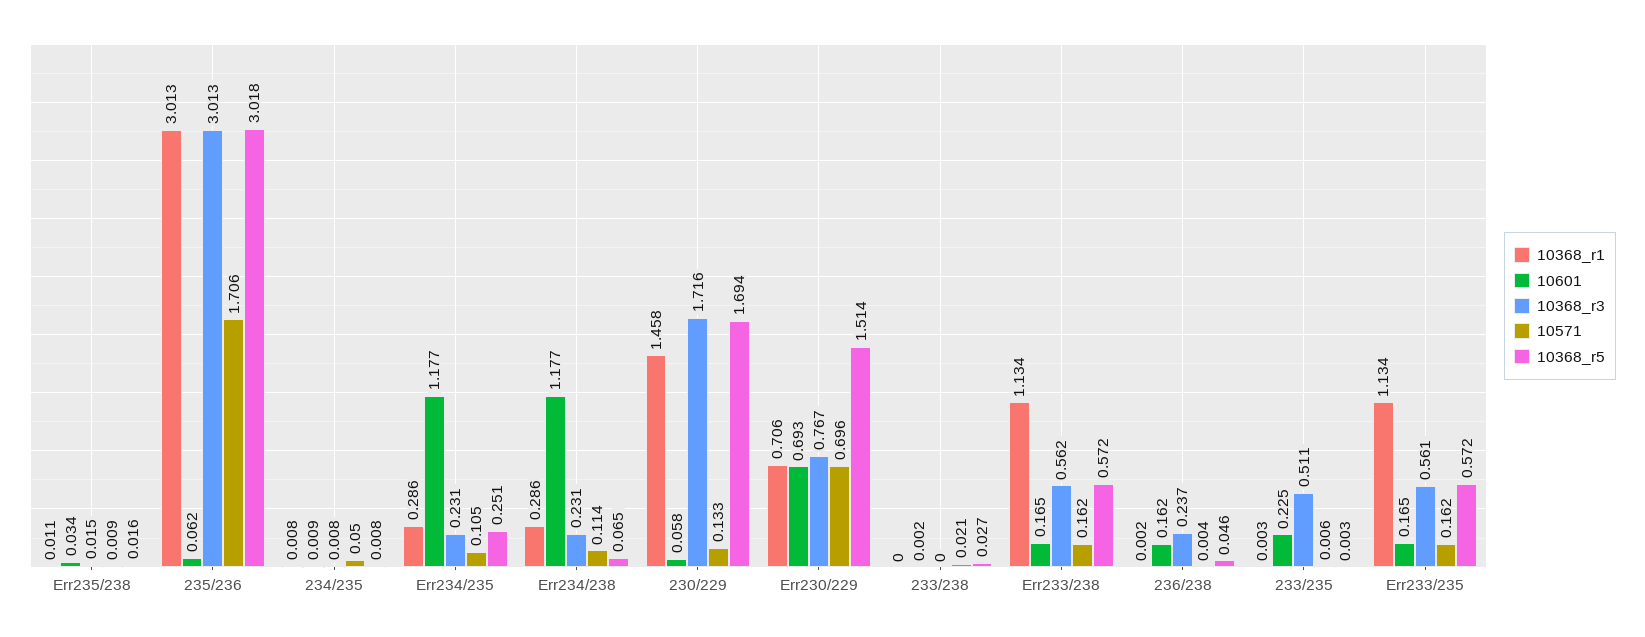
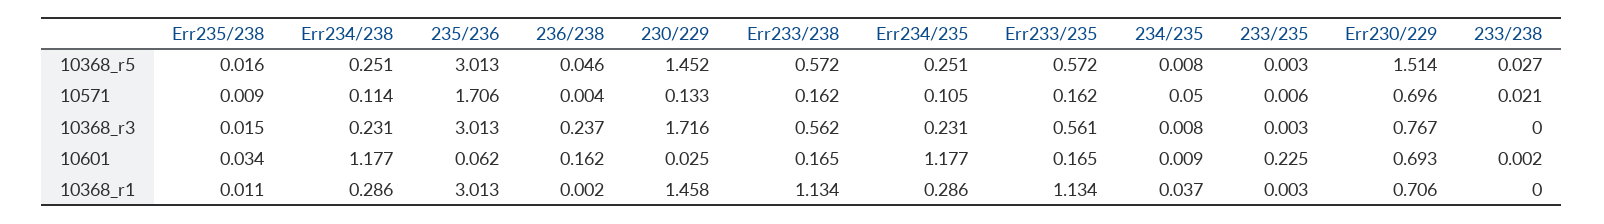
10368_r5, 235/236: 3.018 -> 3.013
10368_r1, 234/235: 0.008 -> 0.037
10368_r5, Err234/238: 0.065 -> 0.251
10601, 230/229: 0.058 -> 0.025
10368_r5, 230/229: 1.694 -> 1.452
10368_r3, 233/235: 0.511 -> 0.003

